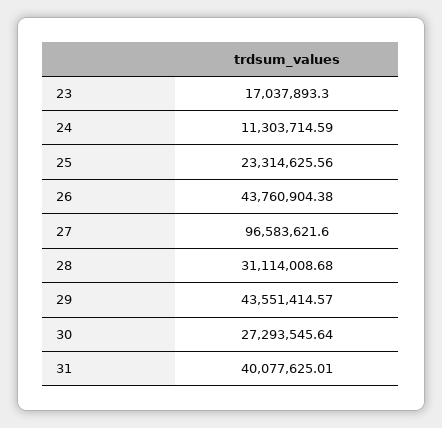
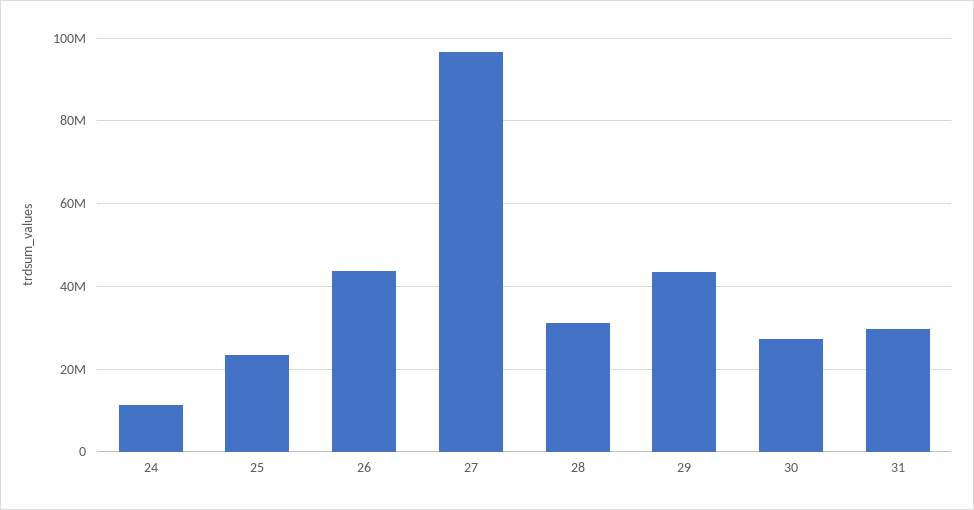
23: 17037893.3 -> none
31: 40077625.01 -> 30000000

